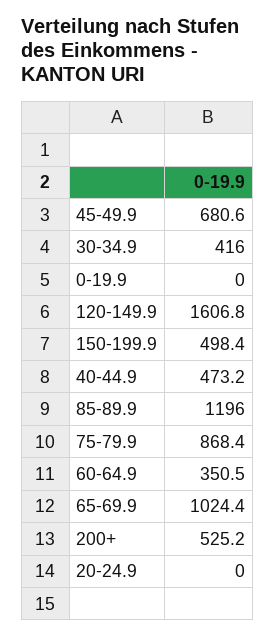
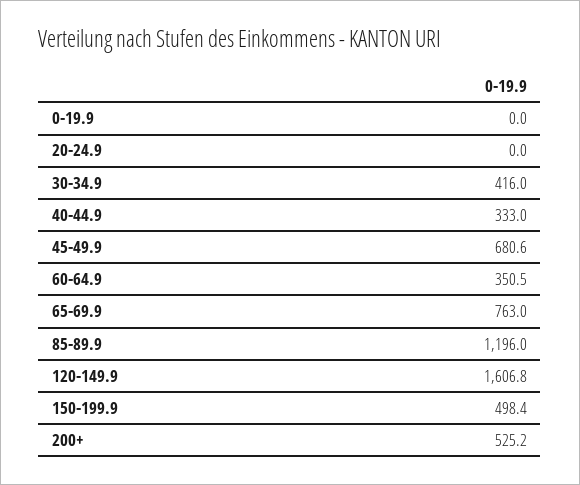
40-44.9: 473.2 -> 333
75-79.9: 868.4 -> none
65-69.9: 1024.4 -> 763

